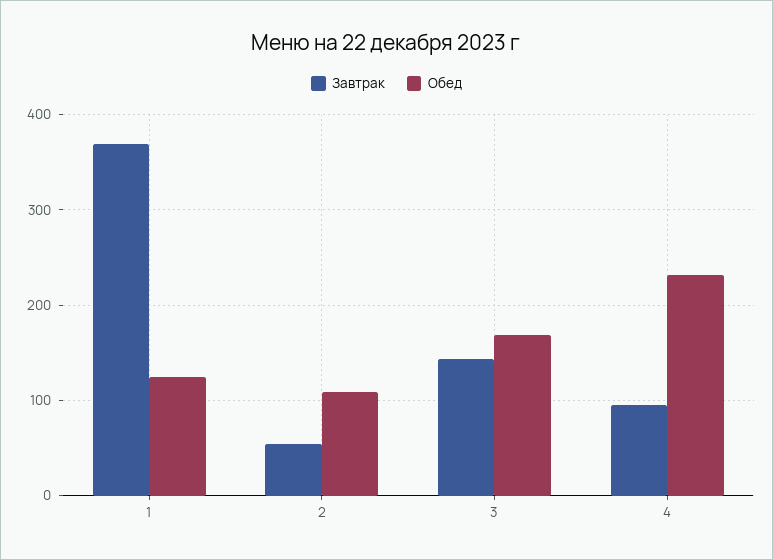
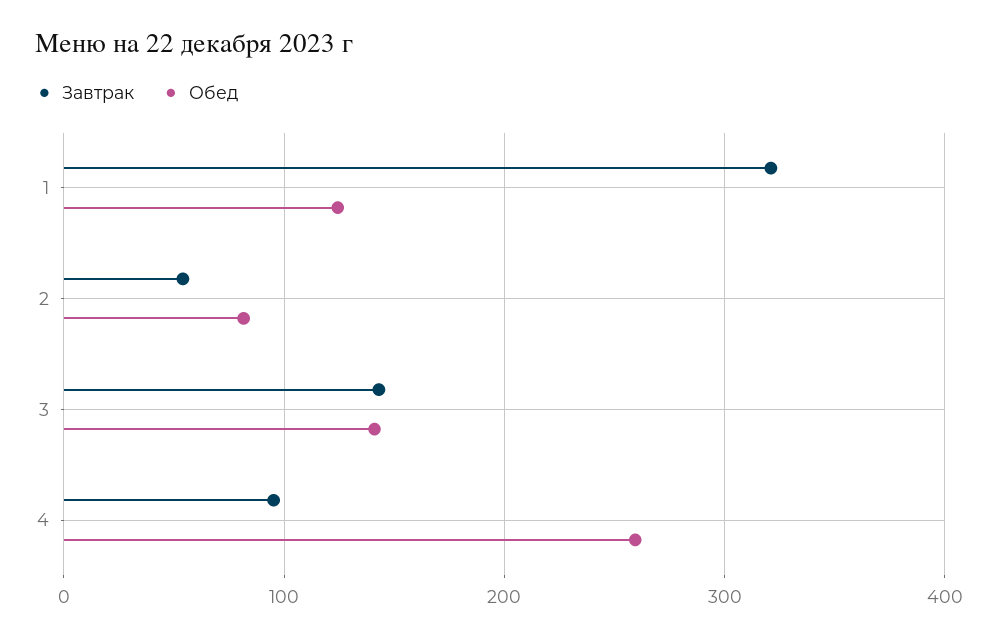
Завтрак, 1: 370 -> 320
Обед, 2: 110 -> 80
Обед, 3: 170 -> 140
Обед, 4: 230 -> 260

